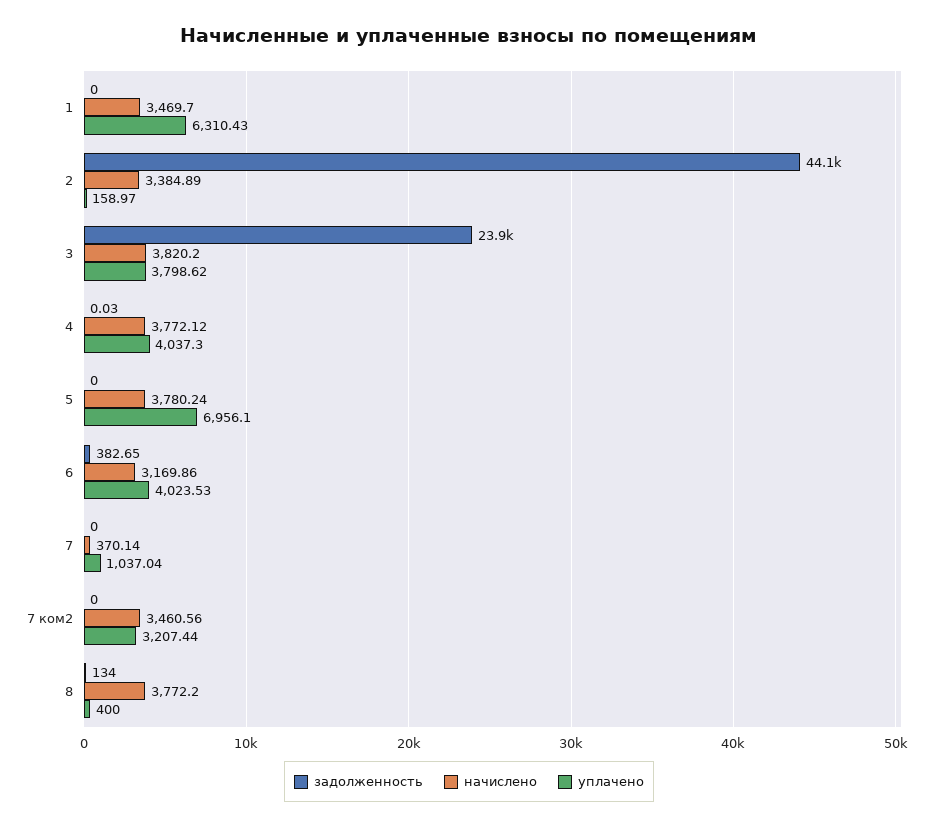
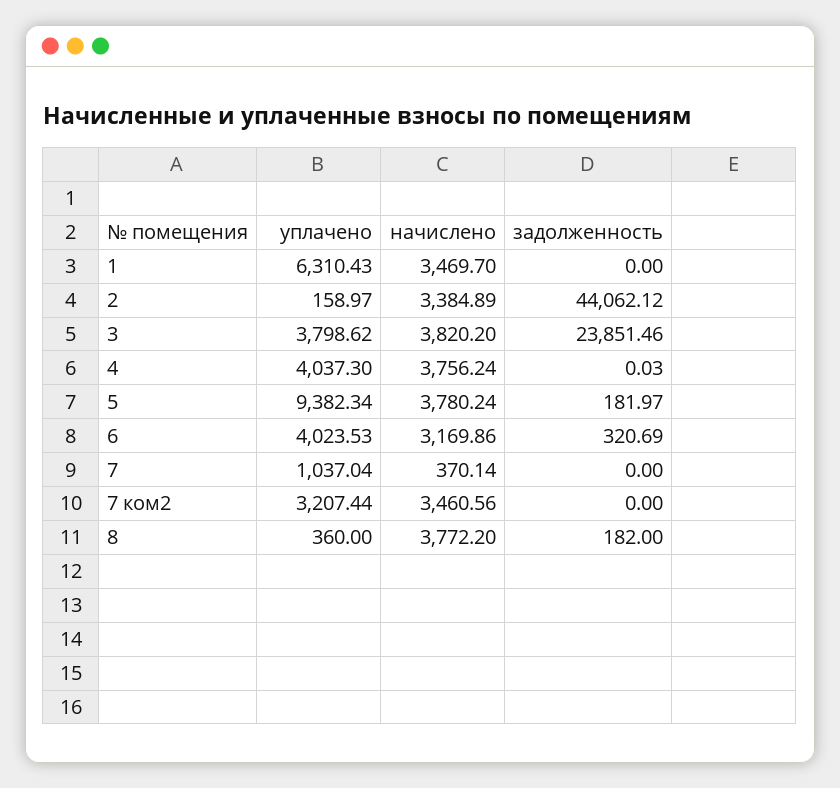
начислено, 4: 3772.12 -> 3756.24
задолженность, 5: 0 -> 181.97
уплачено, 5: 6956.1 -> 9382.34
задолженность, 6: 382.65 -> 320.69
задолженность, 8: 134 -> 182
уплачено, 8: 400 -> 360

